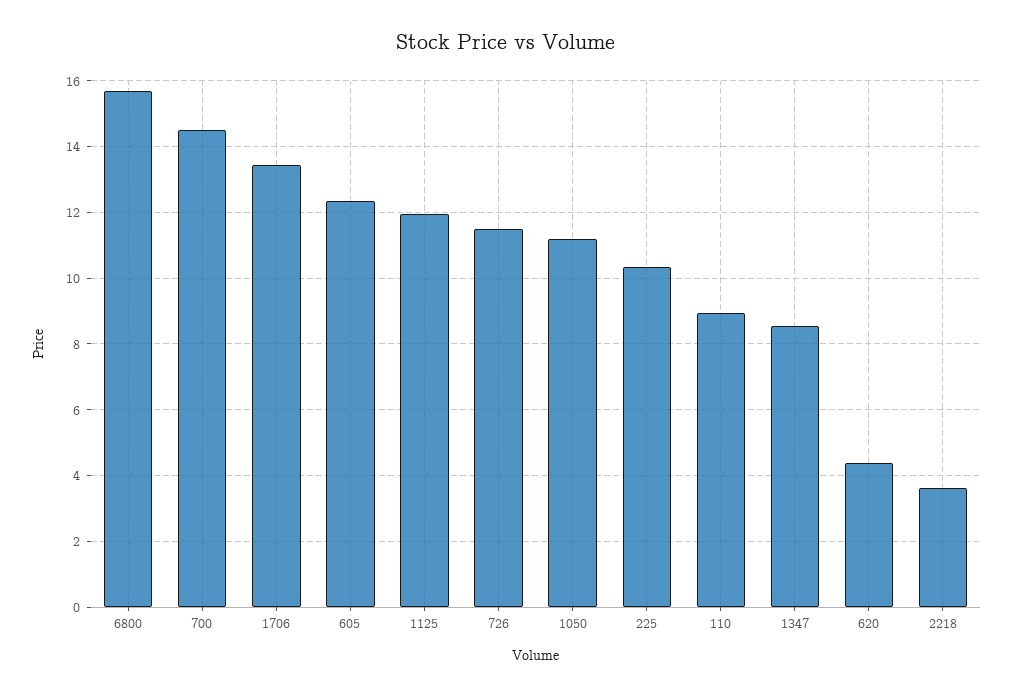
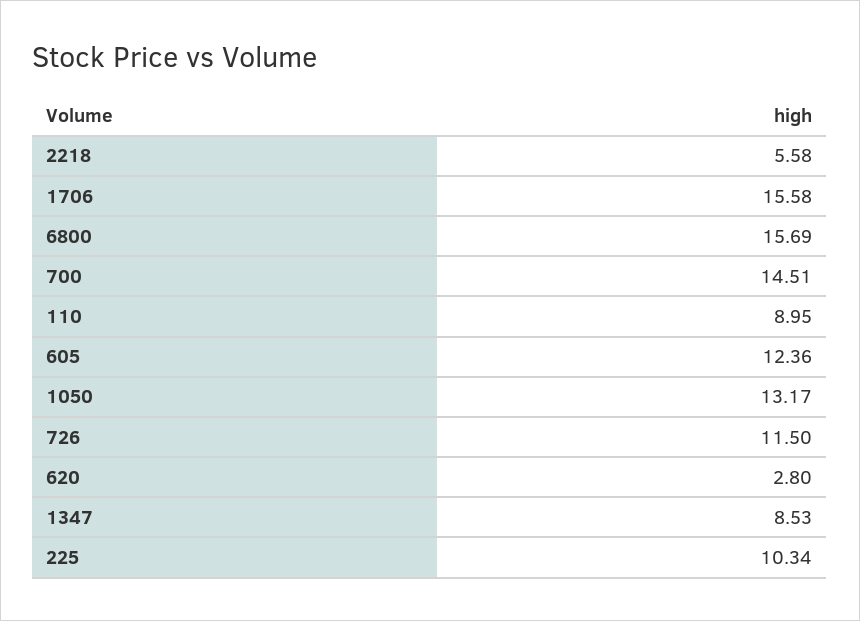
1706: 13.4 -> 15.58
1125: 12 -> none
1050: 11.2 -> 13.17
620: 4.4 -> 2.8
2218: 3.6 -> 5.58

